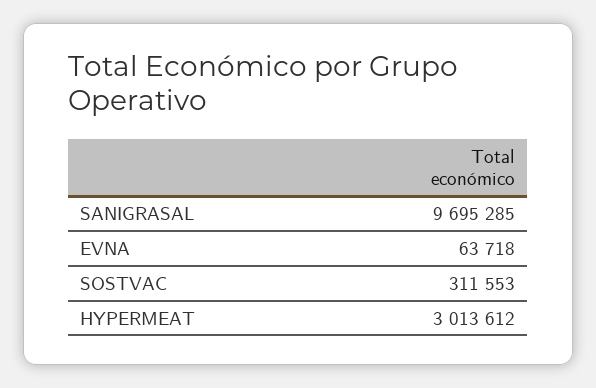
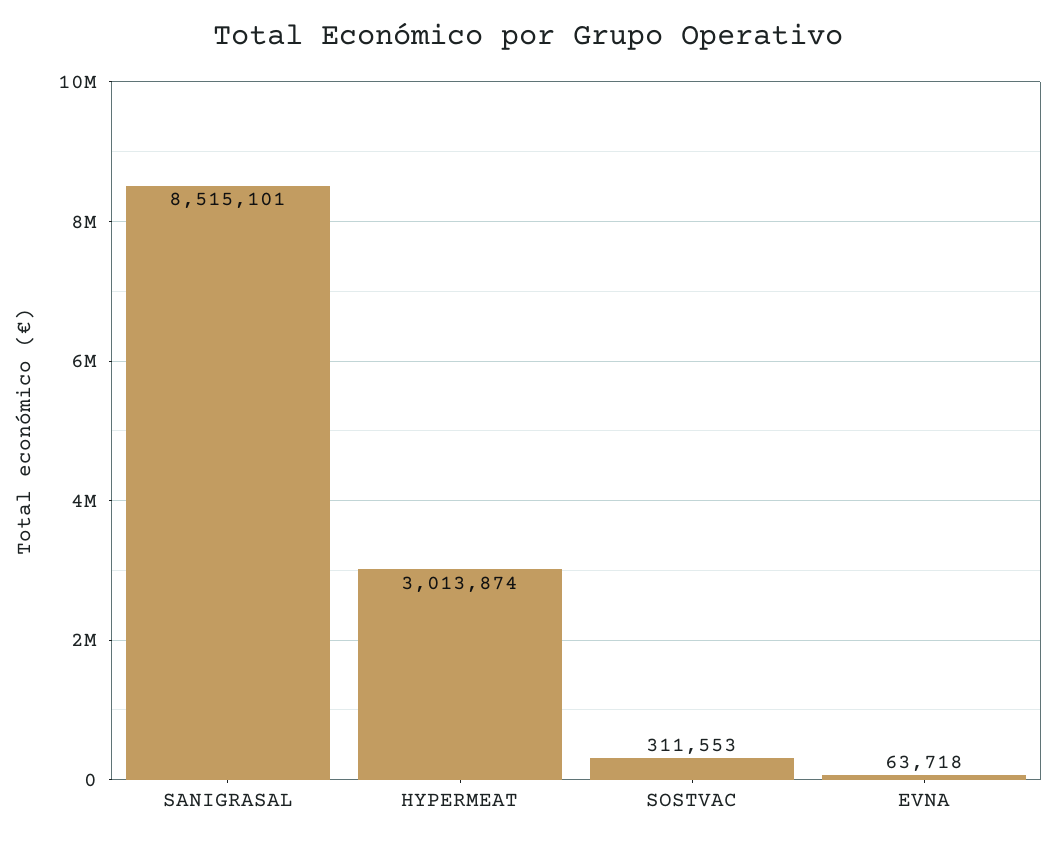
SANIGRASAL: 9695285 -> 8515101
HYPERMEAT: 3013612 -> 3013874

